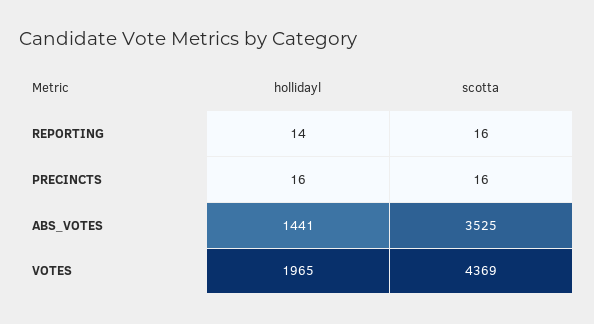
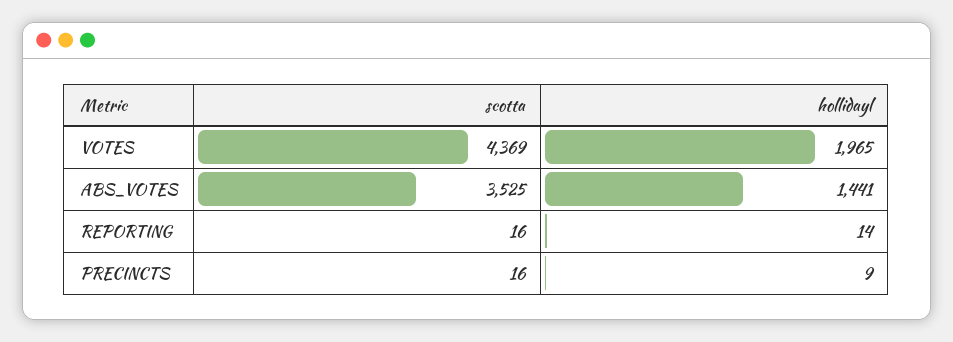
hollidayl, PRECINCTS: 16 -> 9

